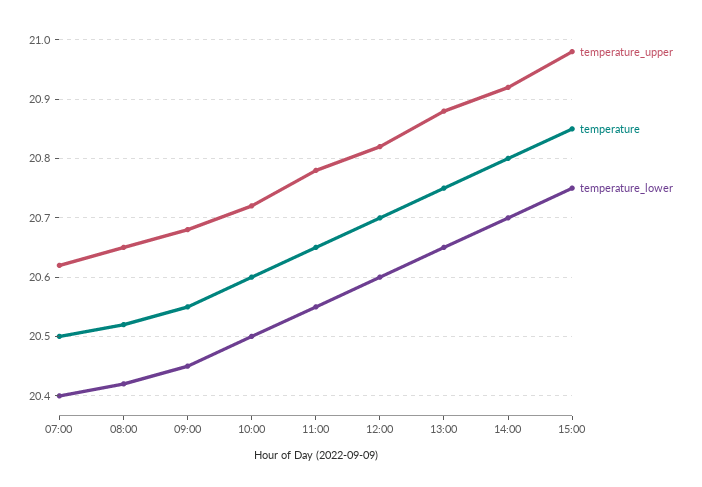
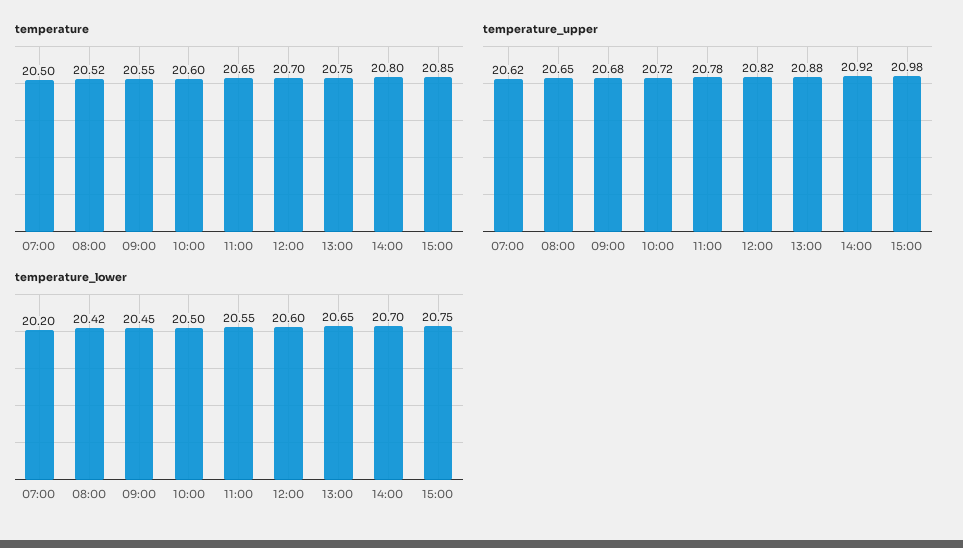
temperature_lower, 07:00: 20.4 -> 20.2

